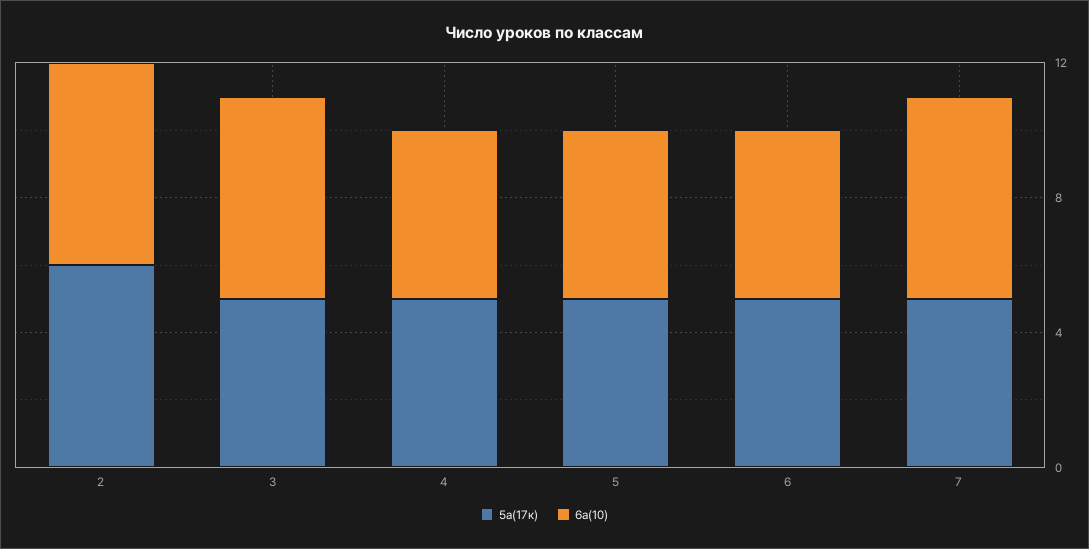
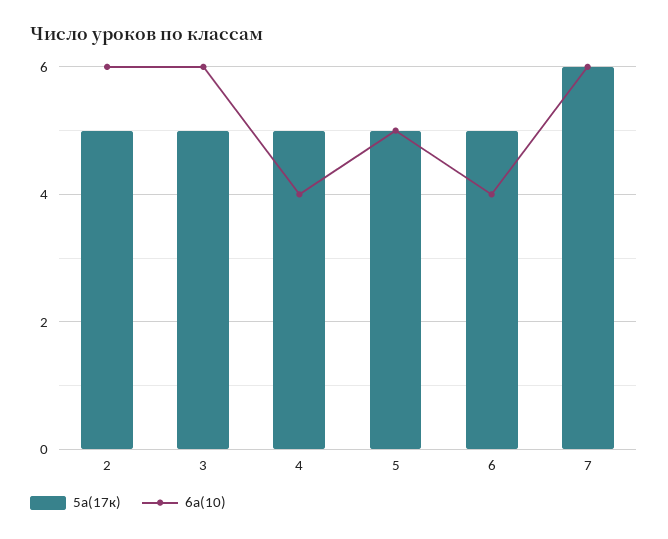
5а(17к), 2: 6 -> 5
6а(10), 4: 5 -> 4
6а(10), 6: 5 -> 4
5а(17к), 7: 5 -> 6

